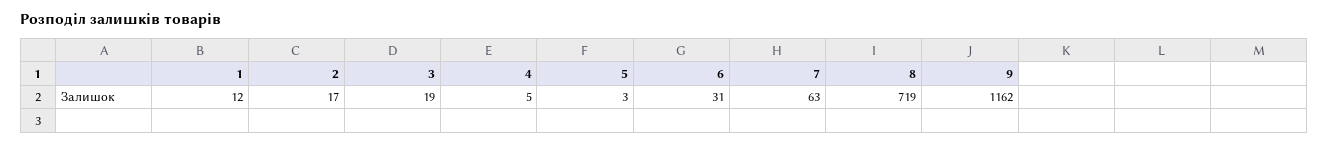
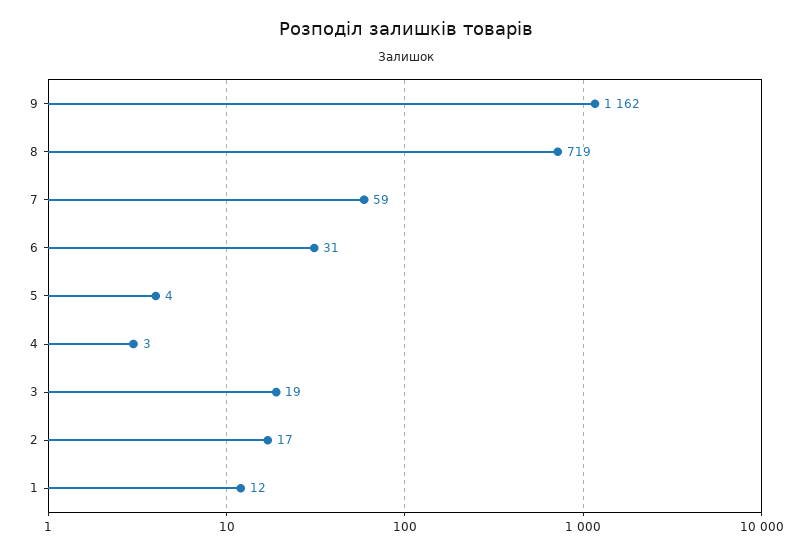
4: 5 -> 3
5: 3 -> 4
7: 63 -> 59

